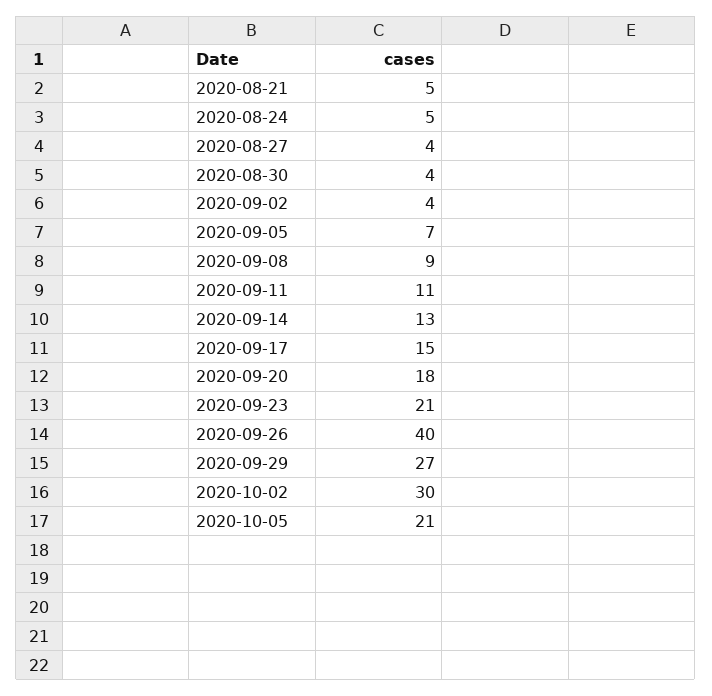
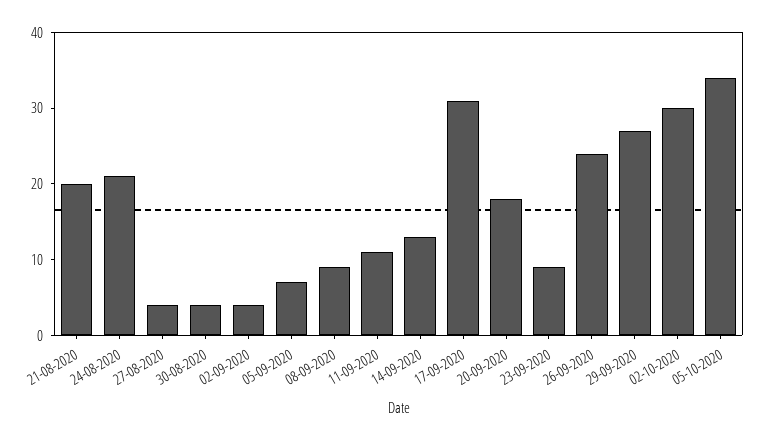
2020-08-21: 5 -> 20
2020-08-24: 5 -> 20
2020-09-17: 15 -> 30
2020-09-23: 21 -> 10
2020-09-26: 40 -> 25
2020-10-05: 21 -> 35

